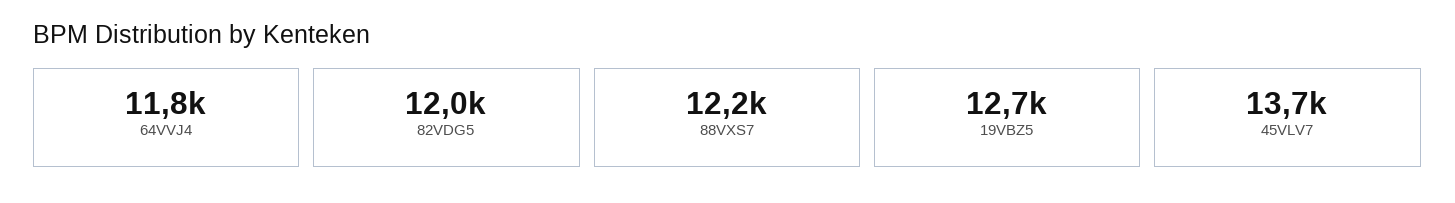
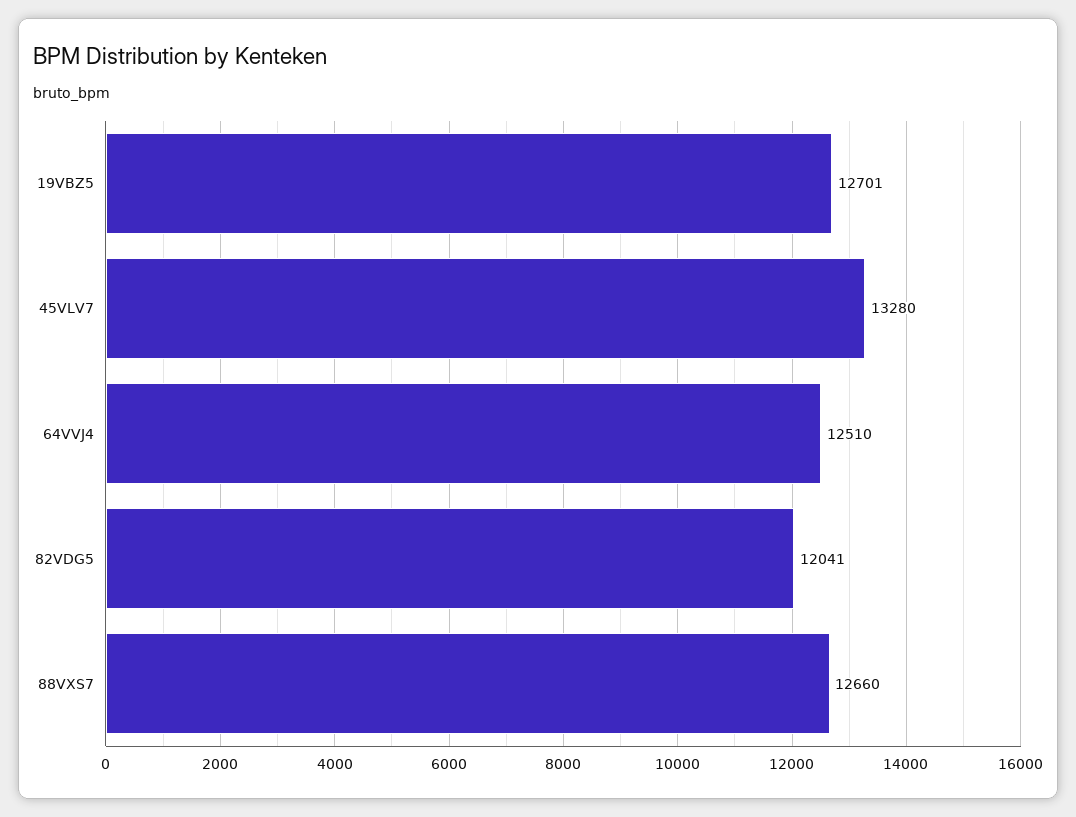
64VVJ4: 11800 -> 12510
88VXS7: 12200 -> 12660
45VLV7: 13700 -> 13280

